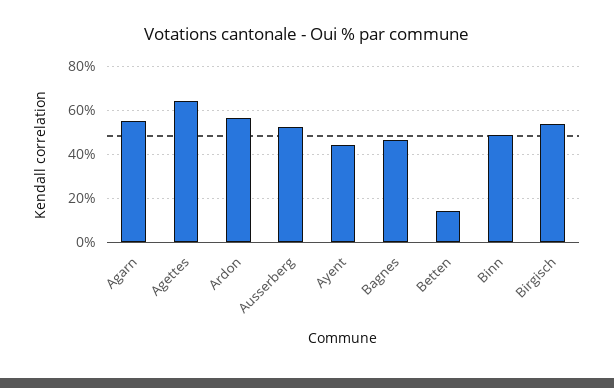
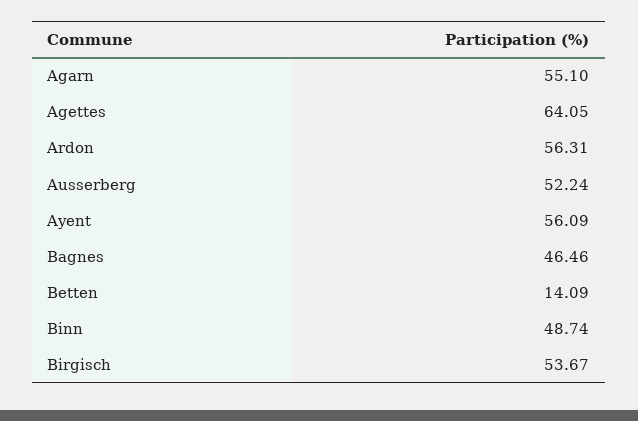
Ayent: 45 -> 56.09

